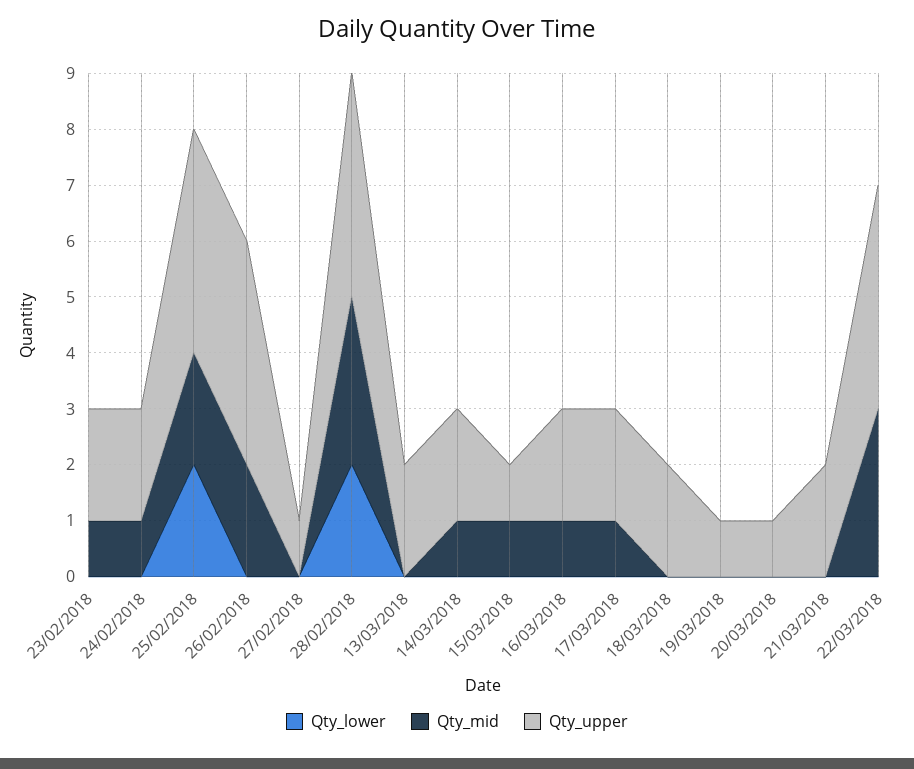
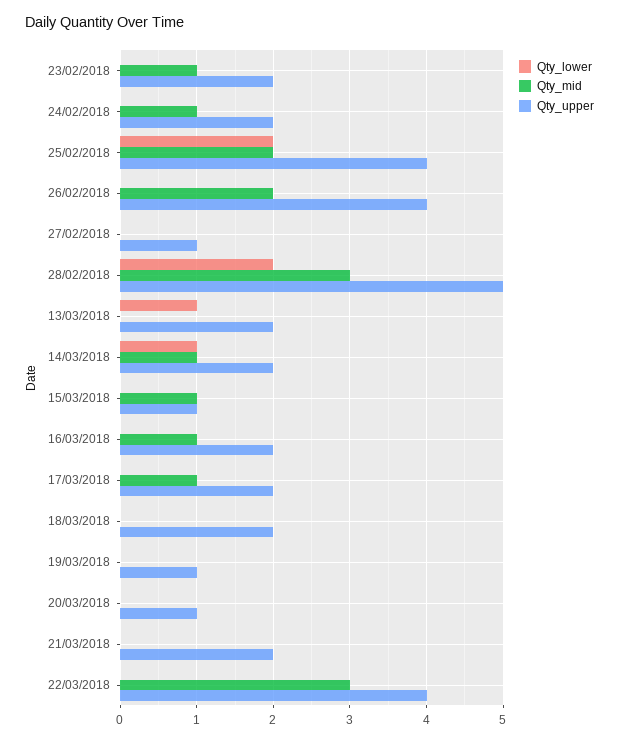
Qty_upper, 28/02/2018: 4 -> 5
Qty_lower, 13/03/2018: 0 -> 1
Qty_lower, 14/03/2018: 0 -> 1

